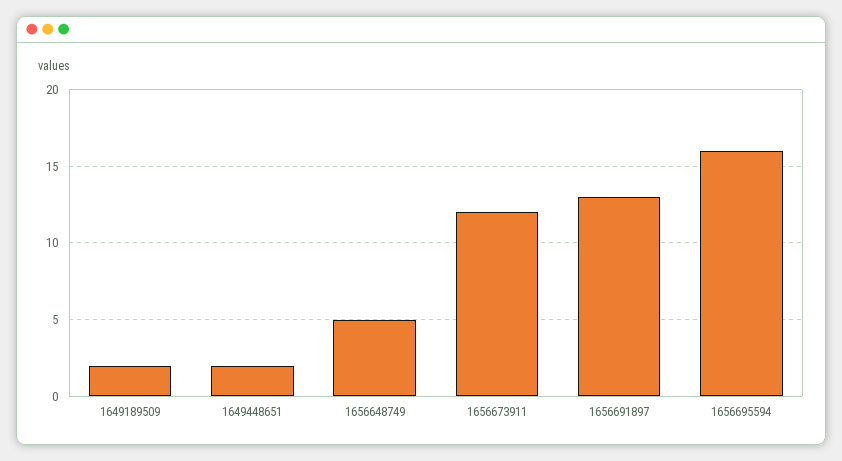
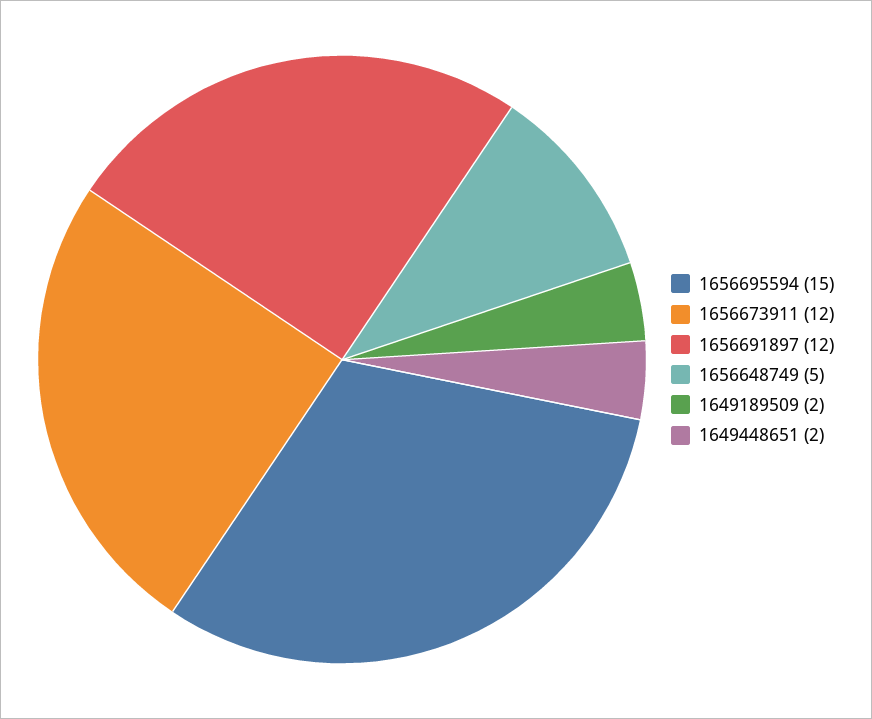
1656691897: 13 -> 12
1656695594: 16 -> 15

